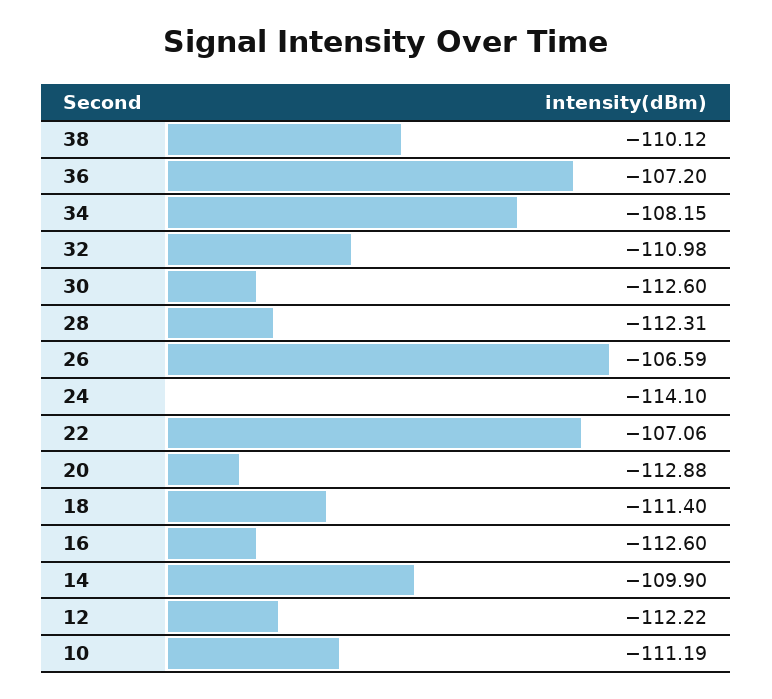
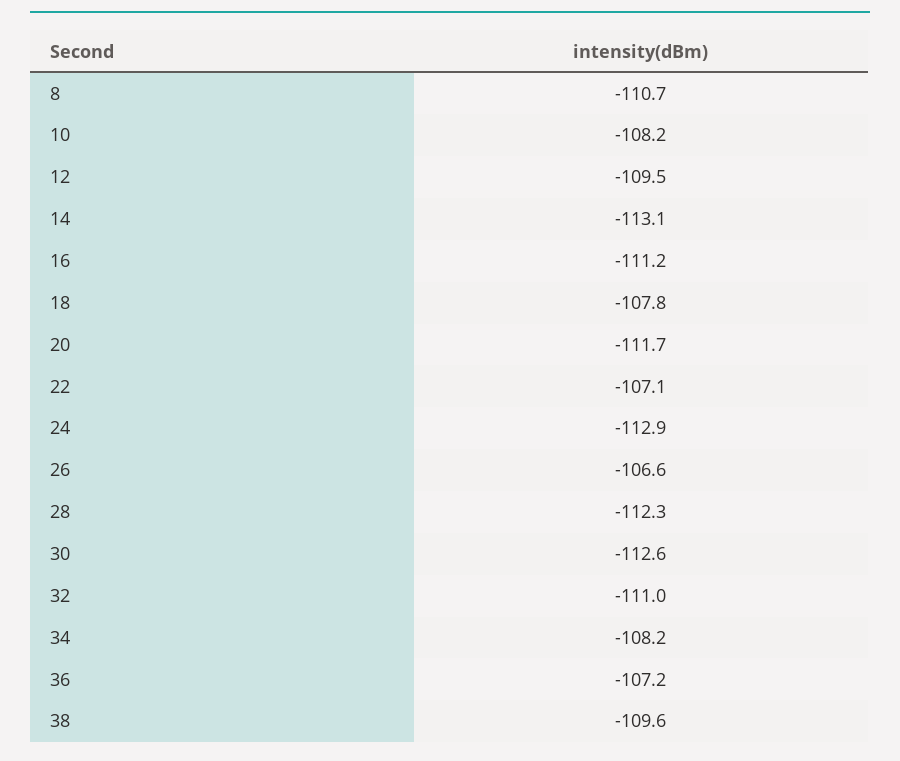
38: -110.12 -> -109.6
24: -114.1 -> -112.9
20: -112.88 -> -111.7
18: -111.4 -> -107.8
16: -112.6 -> -111.2
14: -109.9 -> -113.1
12: -112.22 -> -109.5
10: -111.19 -> -108.2
8: none -> -110.7

